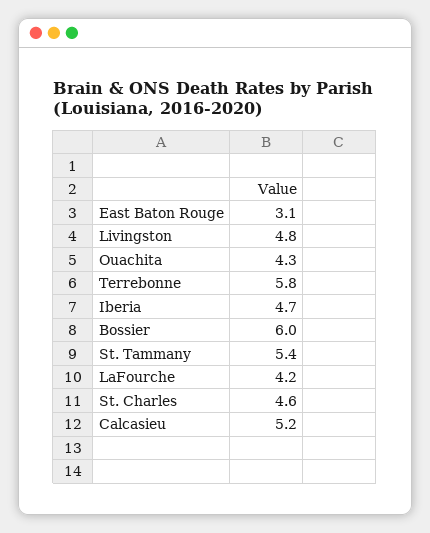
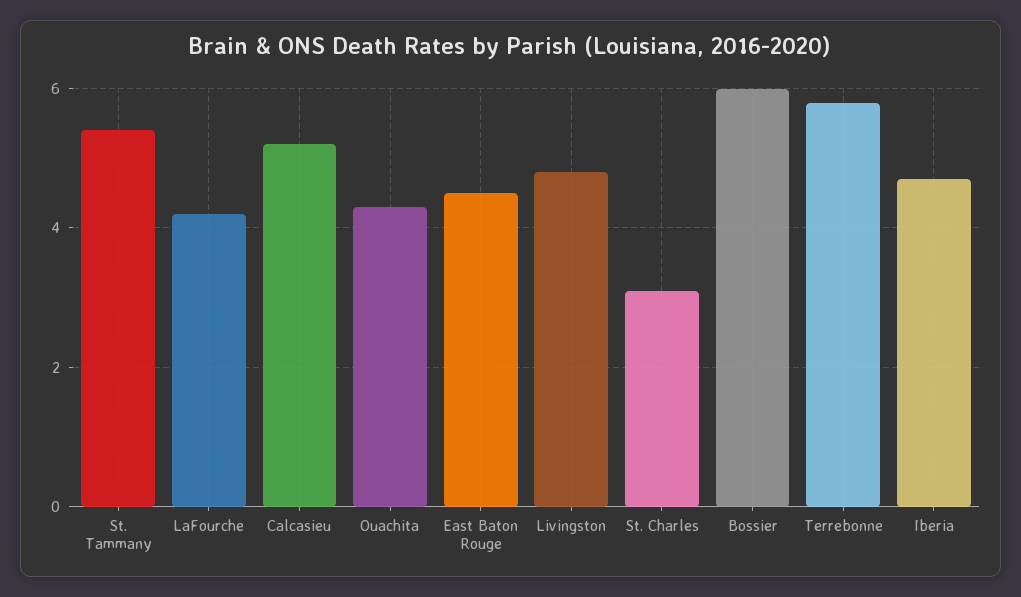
East Baton Rouge: 3.1 -> 4.5
St. Charles: 4.6 -> 3

